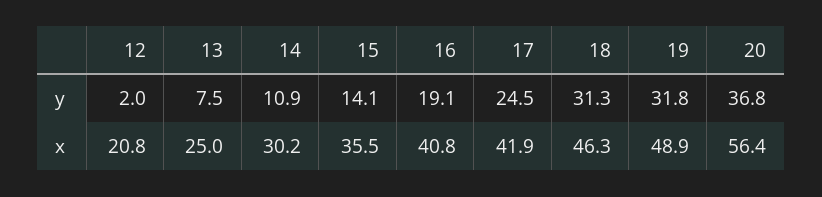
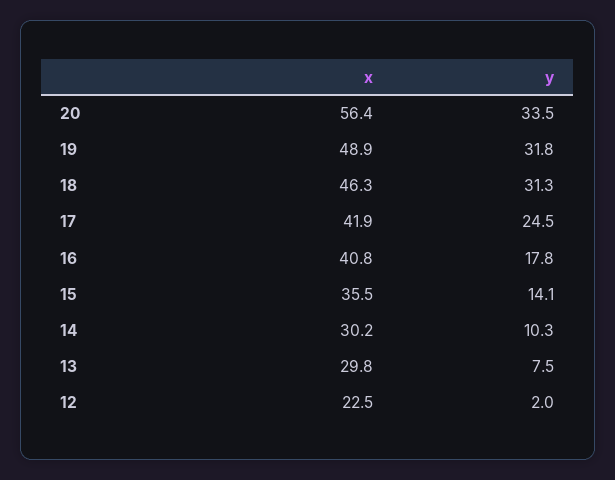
14, y: 10.9 -> 10.3
16, y: 19.1 -> 17.8
20, y: 36.8 -> 33.5
12, x: 20.8 -> 22.5
13, x: 25 -> 29.8

